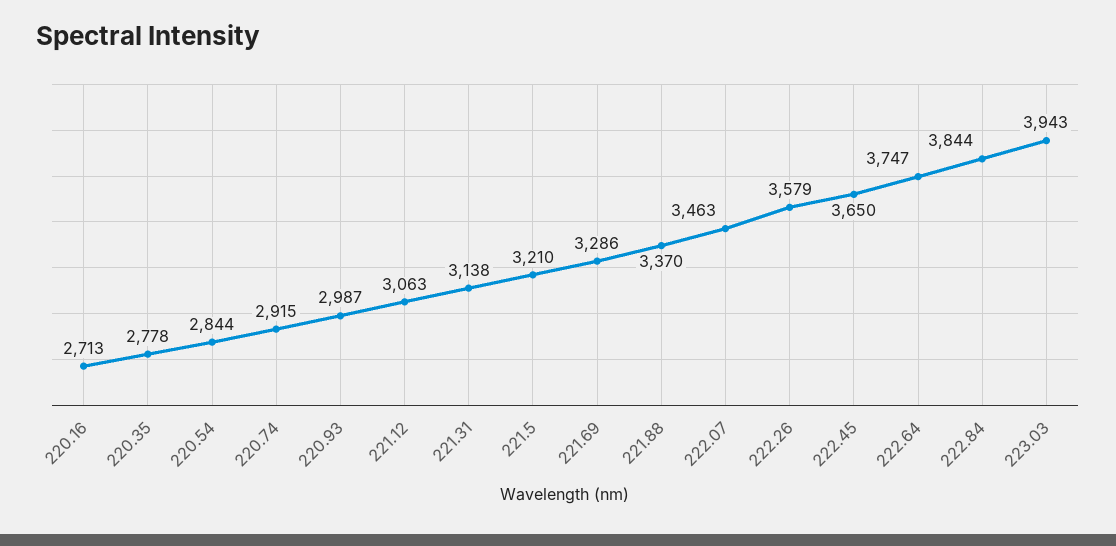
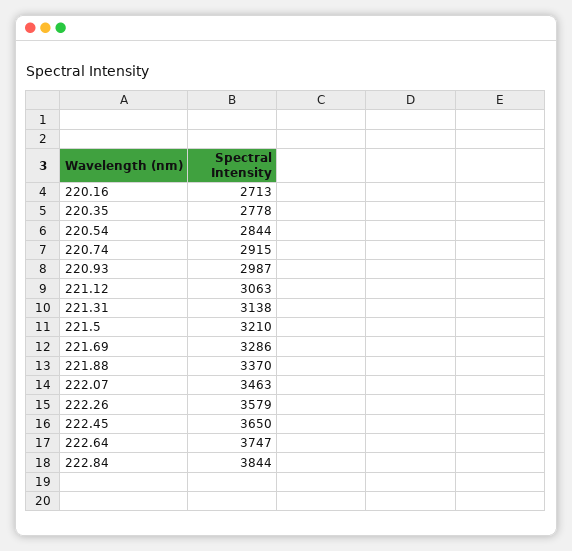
223.03: 3943 -> none

